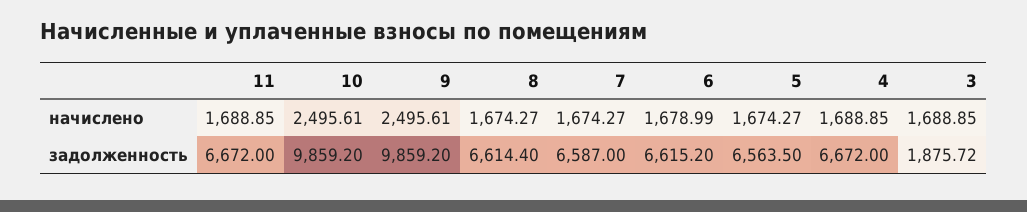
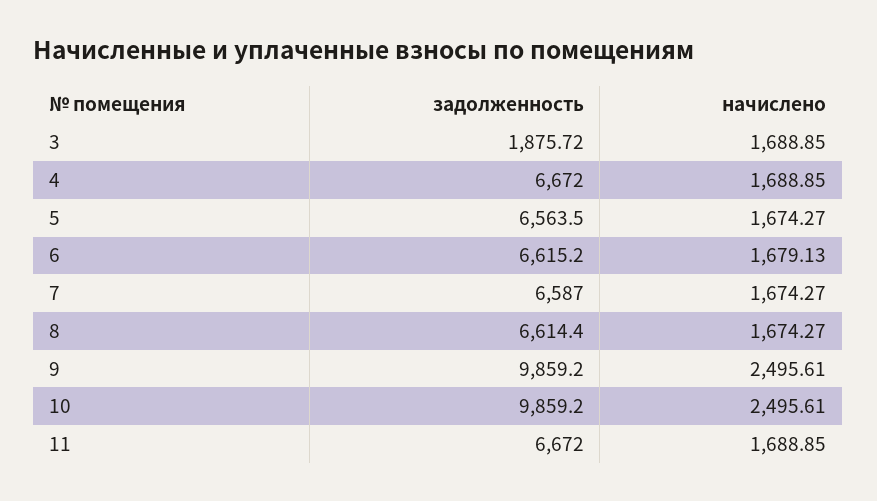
6, начислено: 1678.99 -> 1679.13

